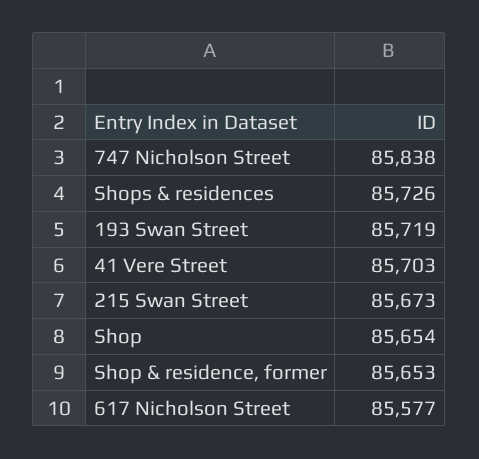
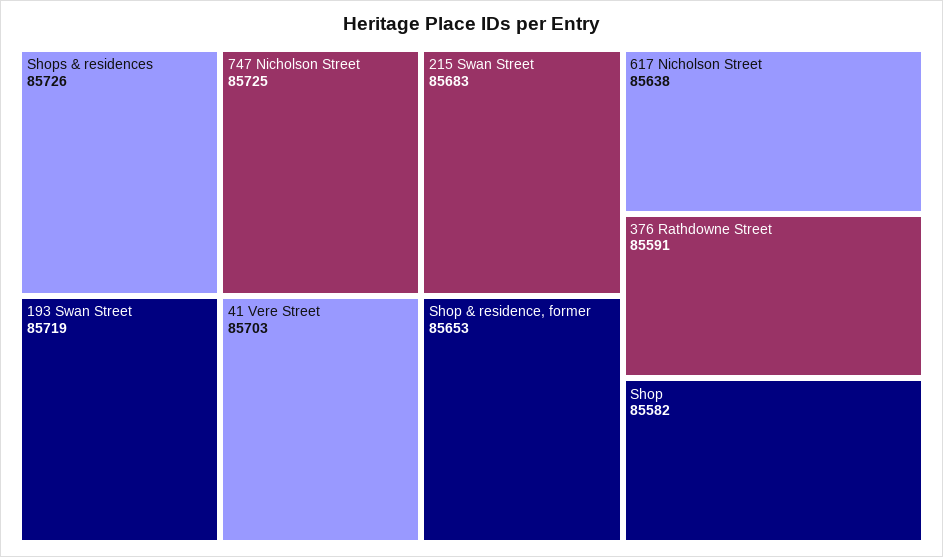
747 Nicholson Street: 85838 -> 85725
215 Swan Street: 85673 -> 85683
Shop: 85654 -> 85582
617 Nicholson Street: 85577 -> 85638
376 Rathdowne Street: none -> 85591

